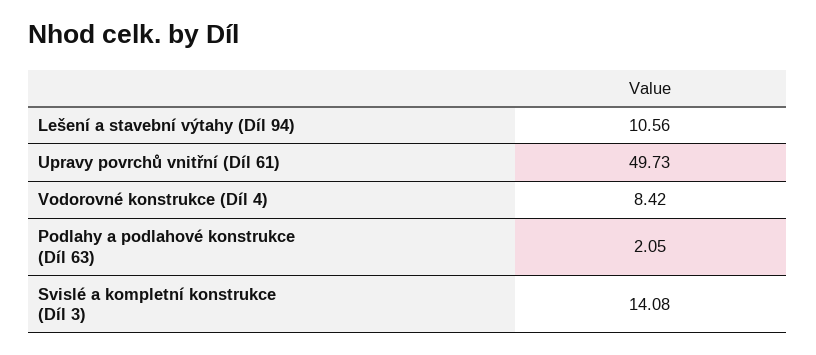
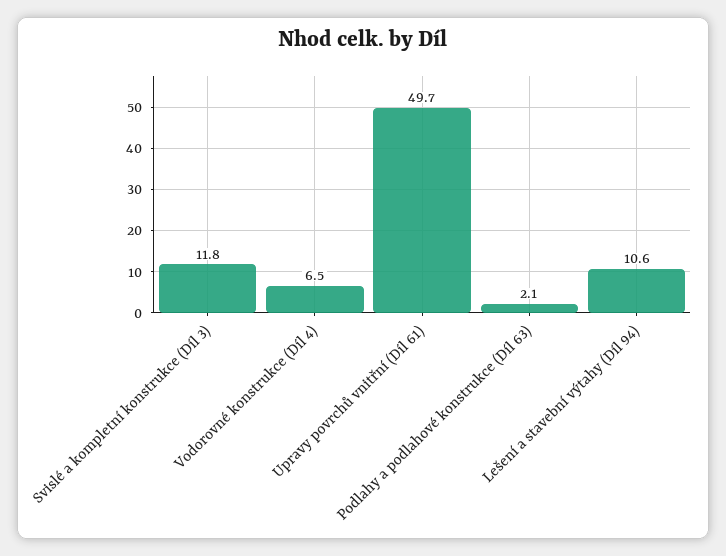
Vodorovné konstrukce (Díl 4): 8.42 -> 6.5
Svislé a kompletní konstrukce (Díl 3): 14.08 -> 11.8

